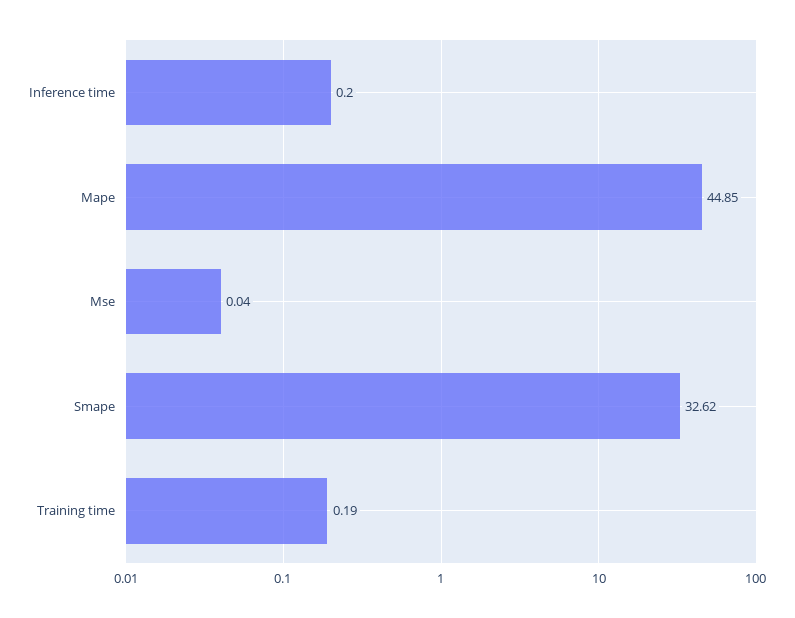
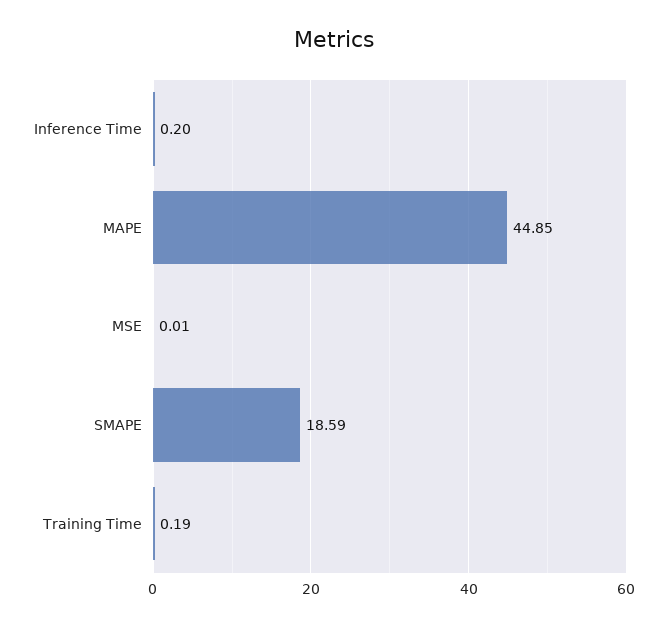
Mse: 0.04 -> 0.01
Smape: 32.62 -> 18.59

